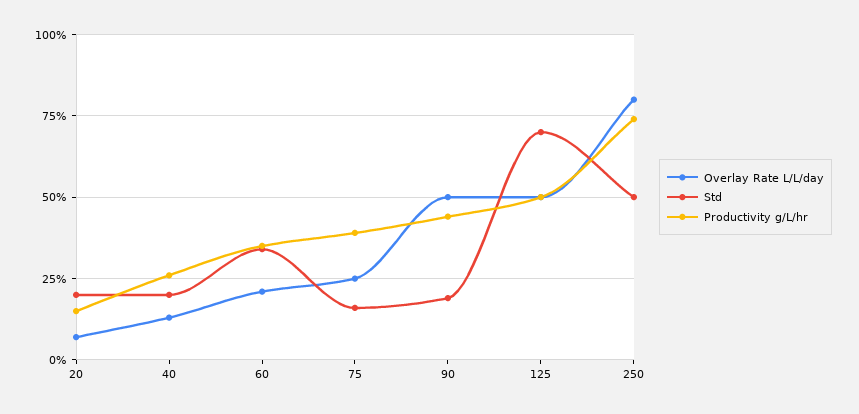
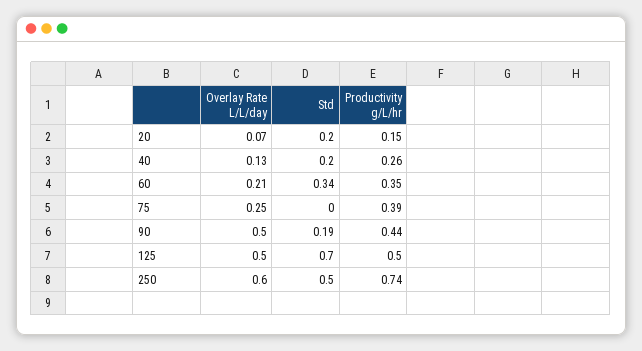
Std, 75: 0.15 -> 0
Overlay Rate L/L/day, 250: 0.8 -> 0.6

